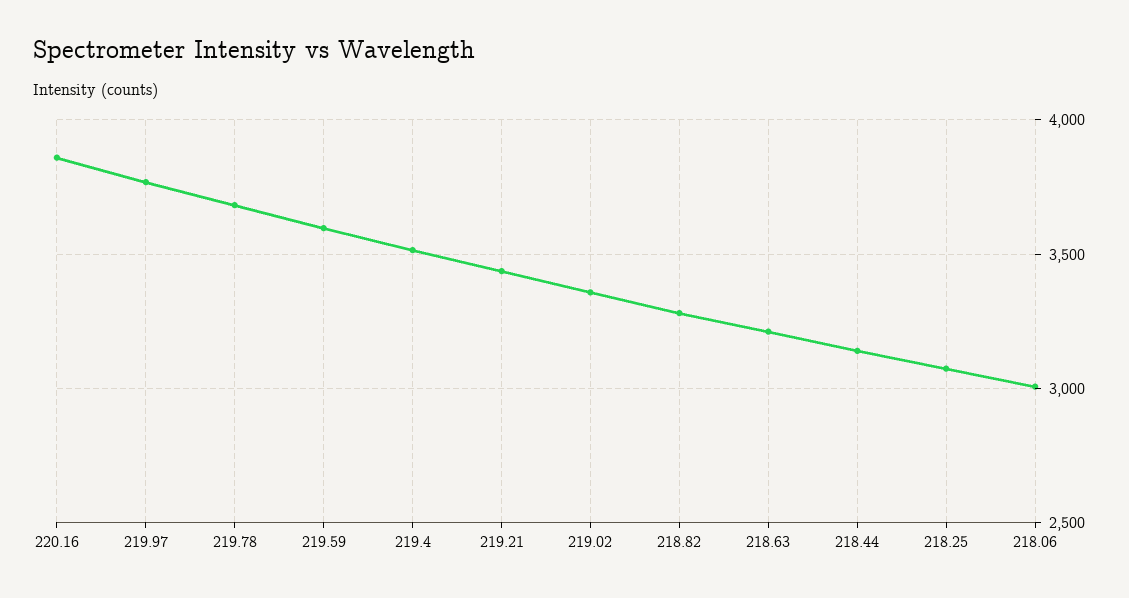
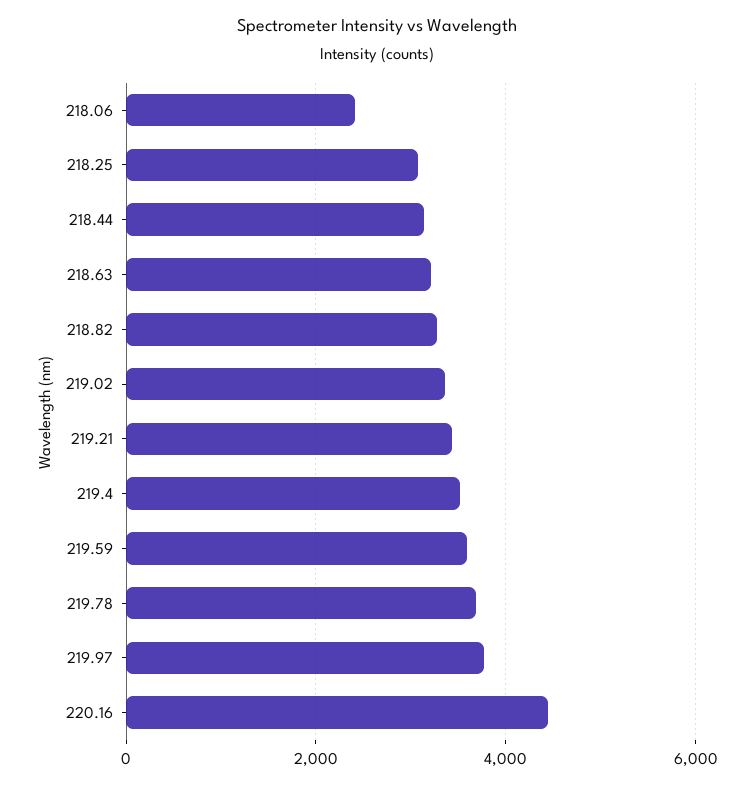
220.16: 3850 -> 4400
218.06: 3000 -> 2400

